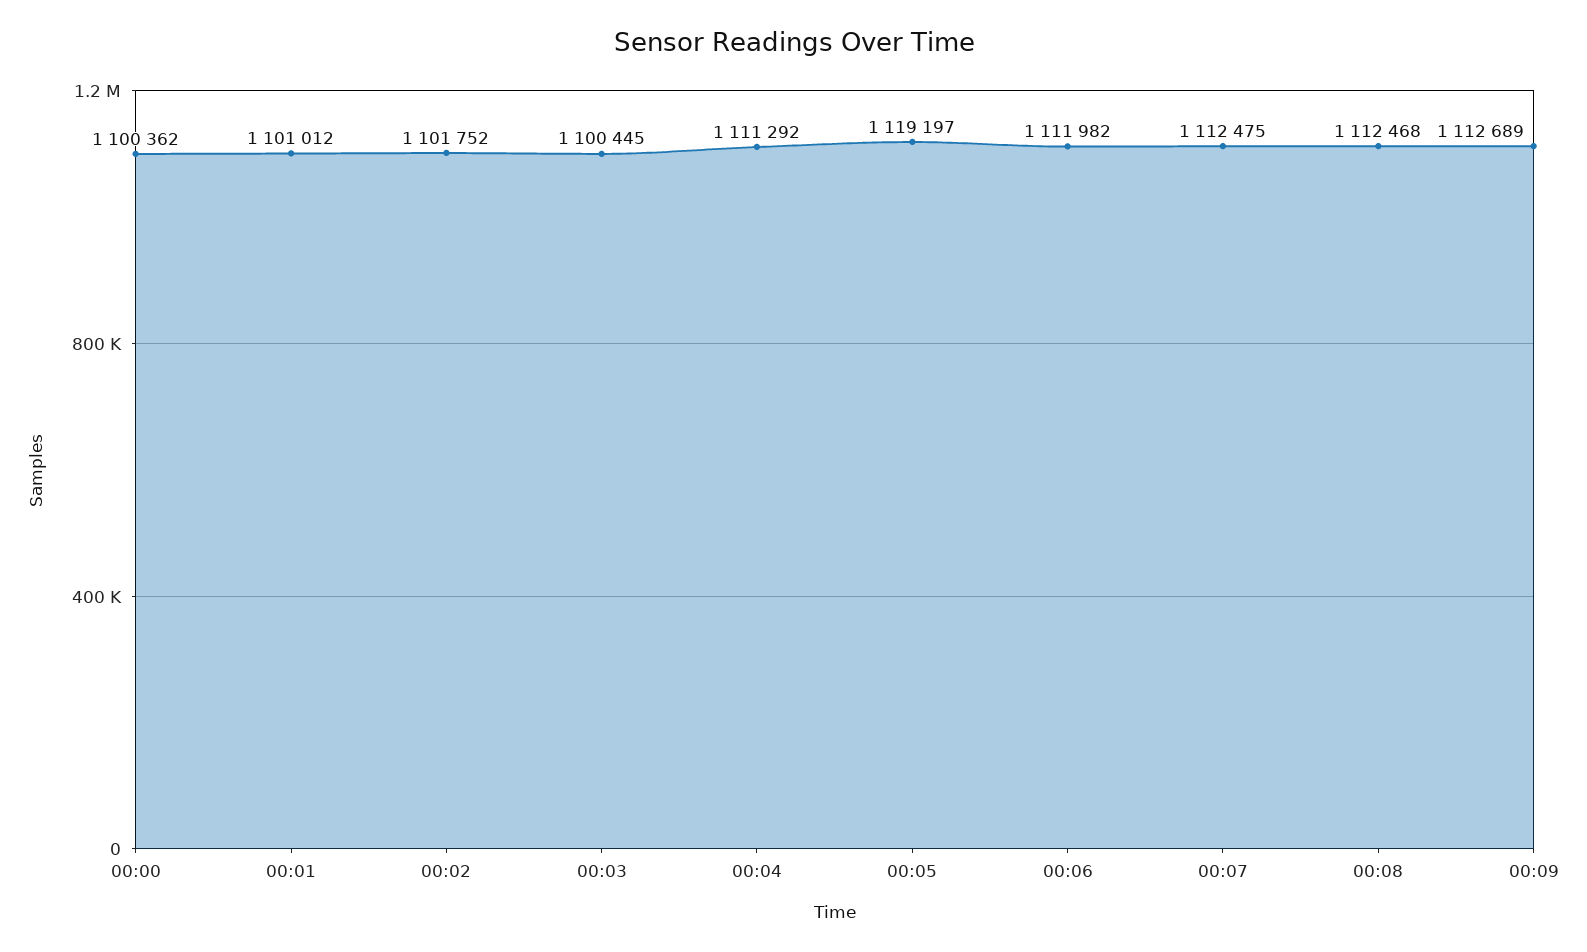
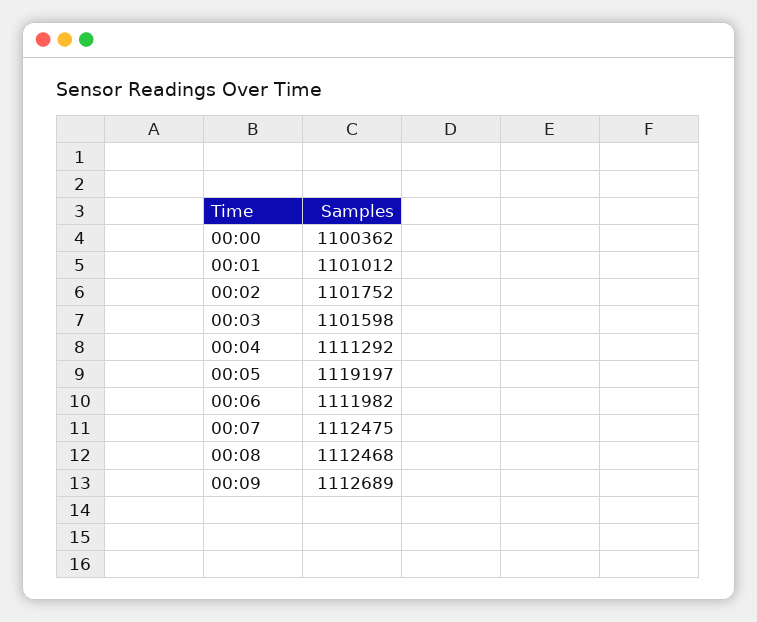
00:03: 1100445 -> 1101598

